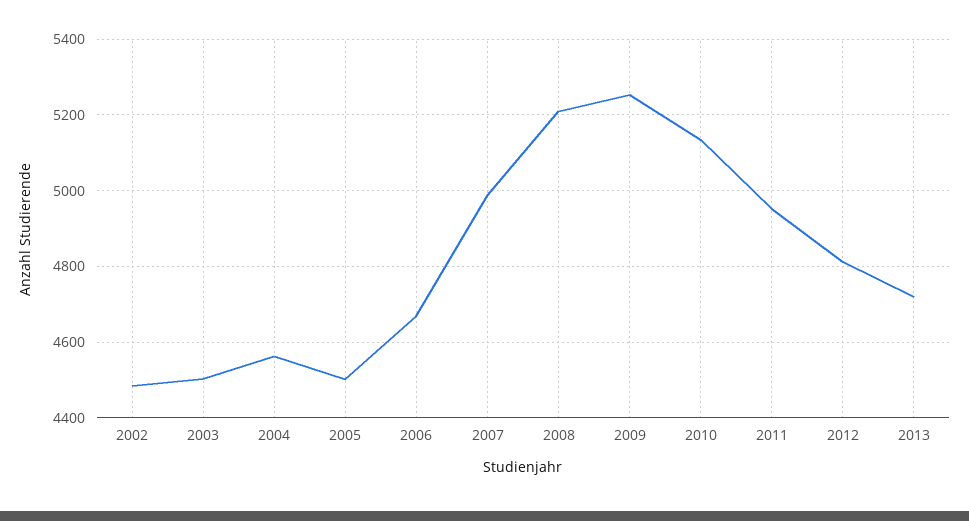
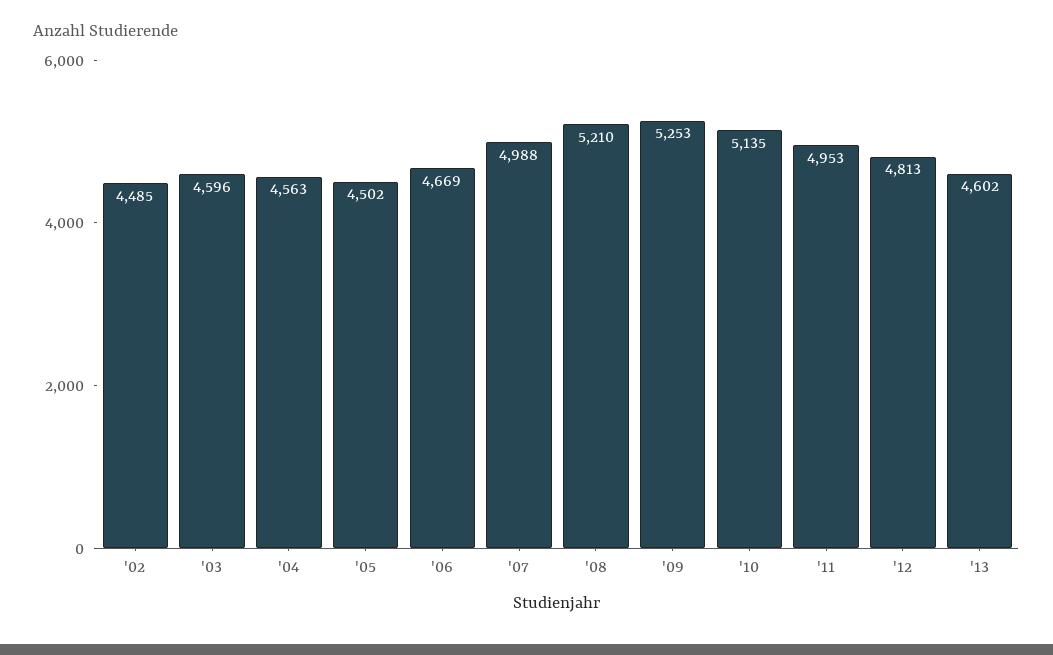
2003: 4500 -> 4596
2013: 4720 -> 4602

